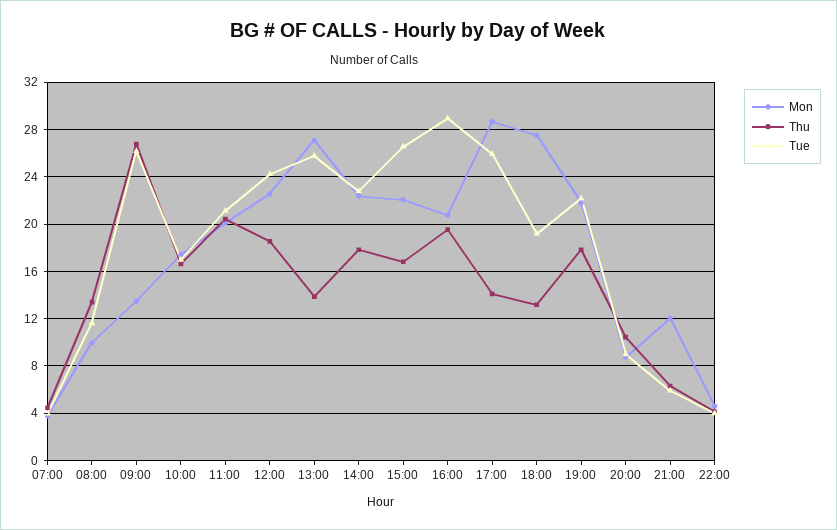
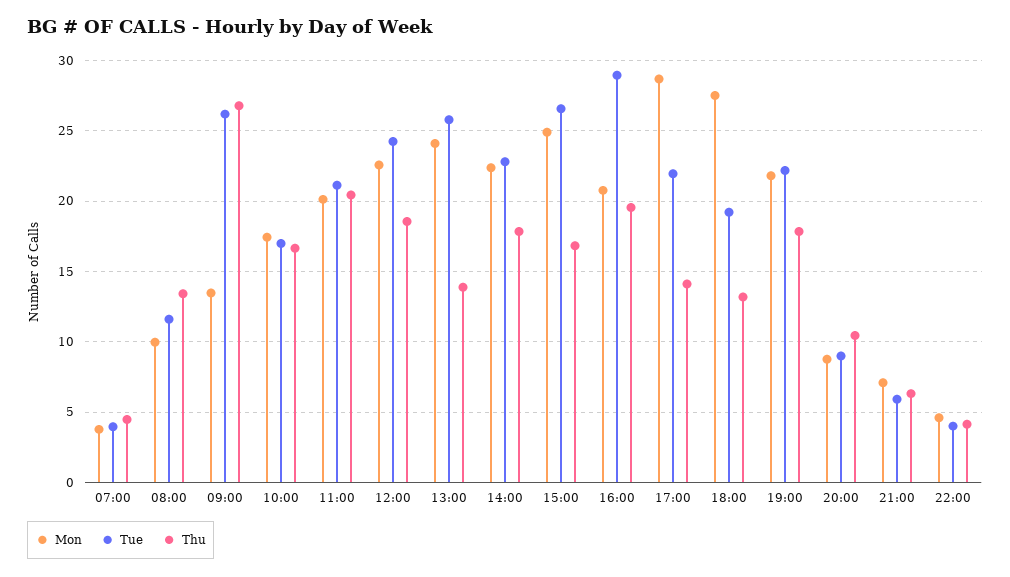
Mon, 13:00: 27 -> 24
Mon, 15:00: 22 -> 25
Tue, 17:00: 26 -> 22
Mon, 21:00: 12 -> 7

